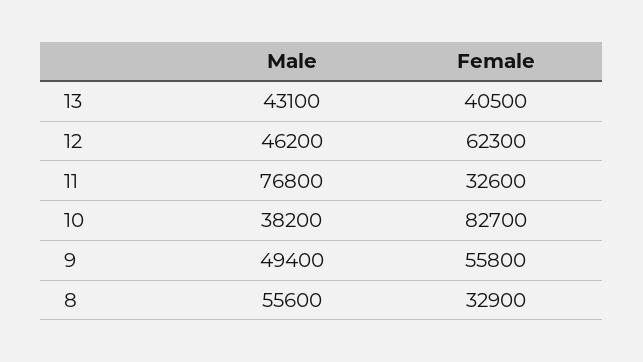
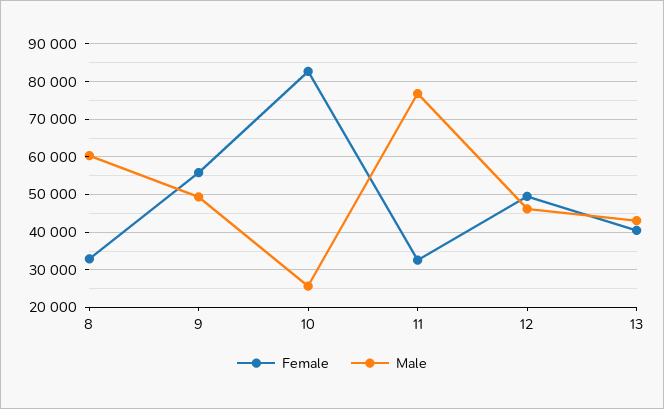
Female, 12: 62300 -> 50000
Male, 10: 38200 -> 26000
Male, 8: 55600 -> 60000

